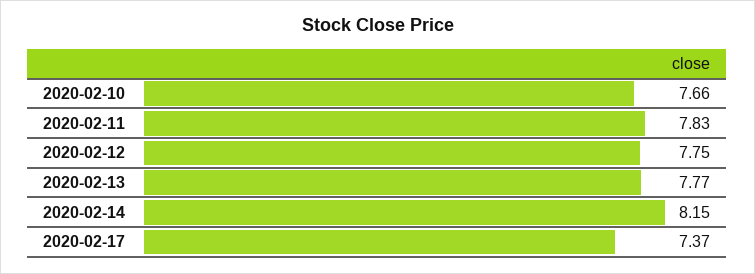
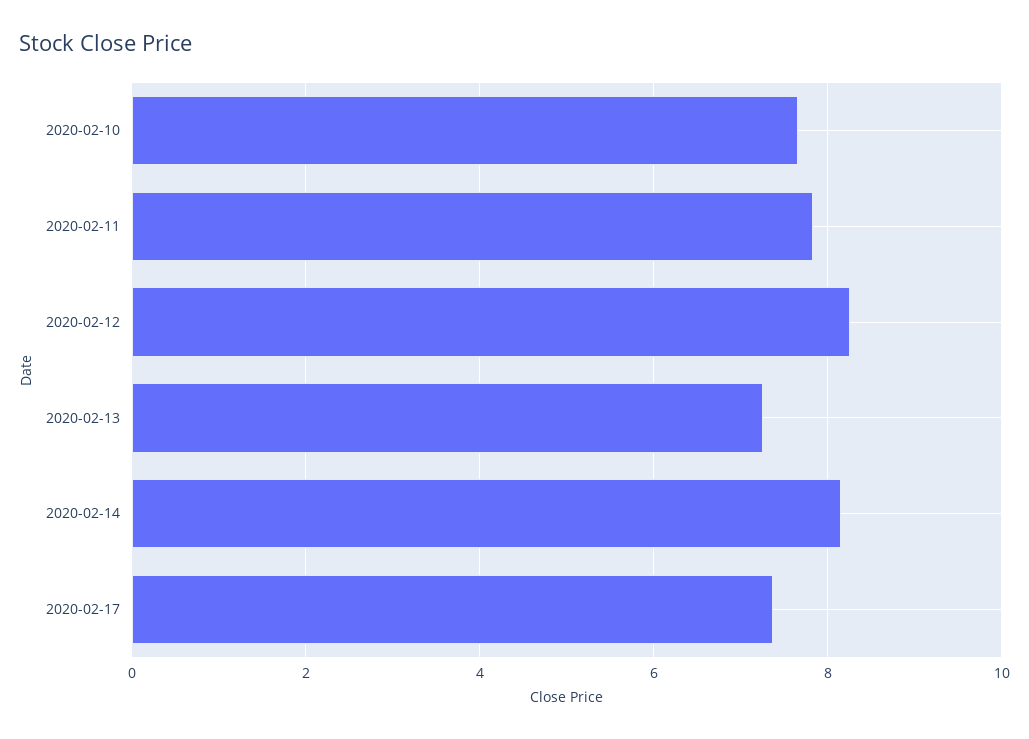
2020-02-12: 7.75 -> 8.2
2020-02-13: 7.77 -> 7.2

